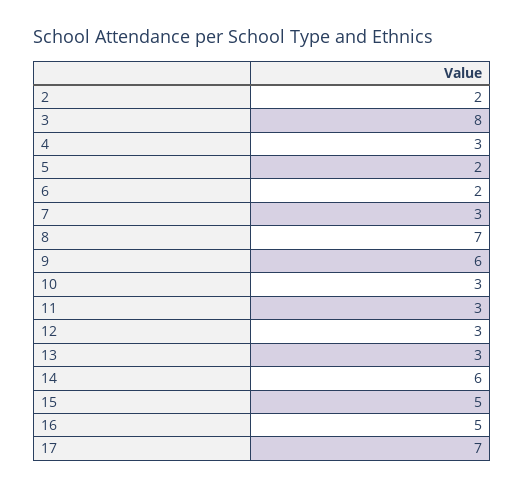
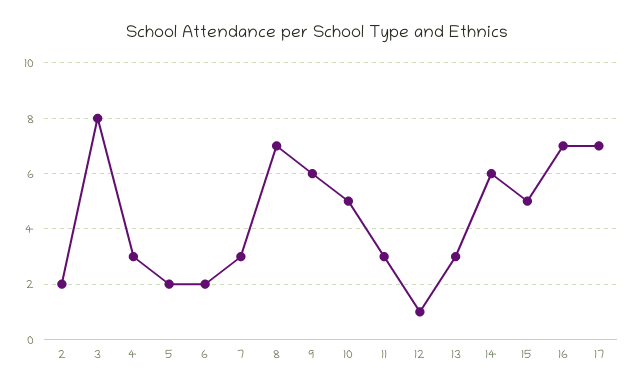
10: 3 -> 5
12: 3 -> 1
16: 5 -> 7

